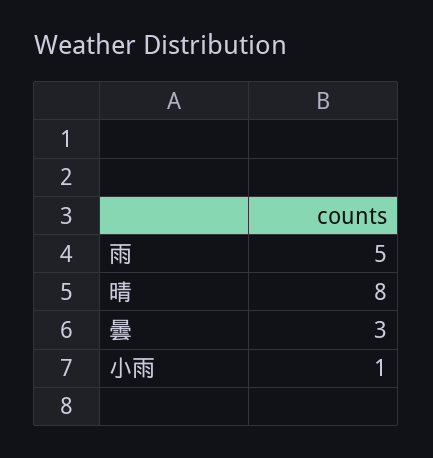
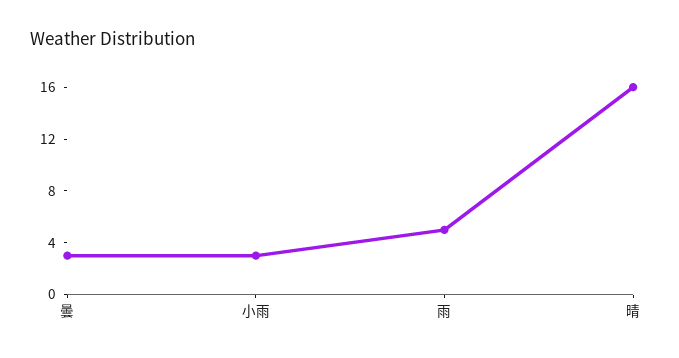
晴: 8 -> 16
小雨: 1 -> 3

